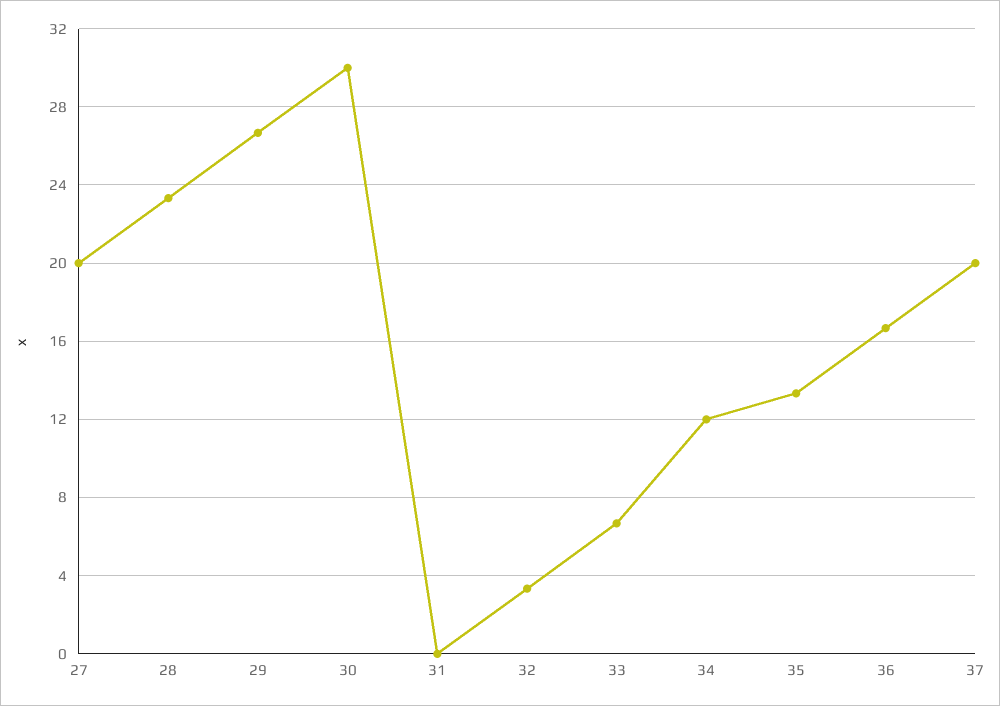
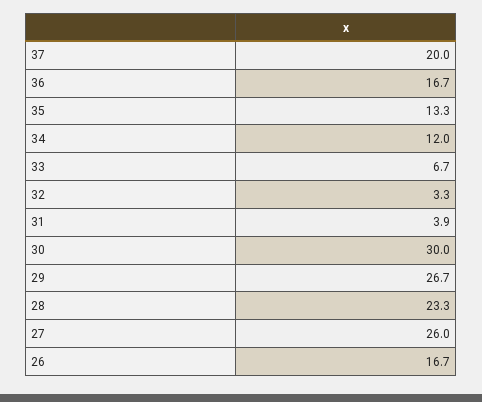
27: 20 -> 26
31: 0 -> 3.9
26: none -> 16.7

